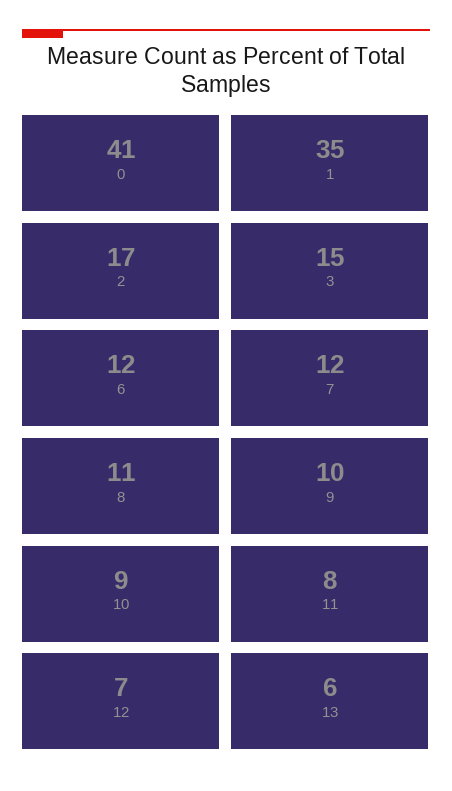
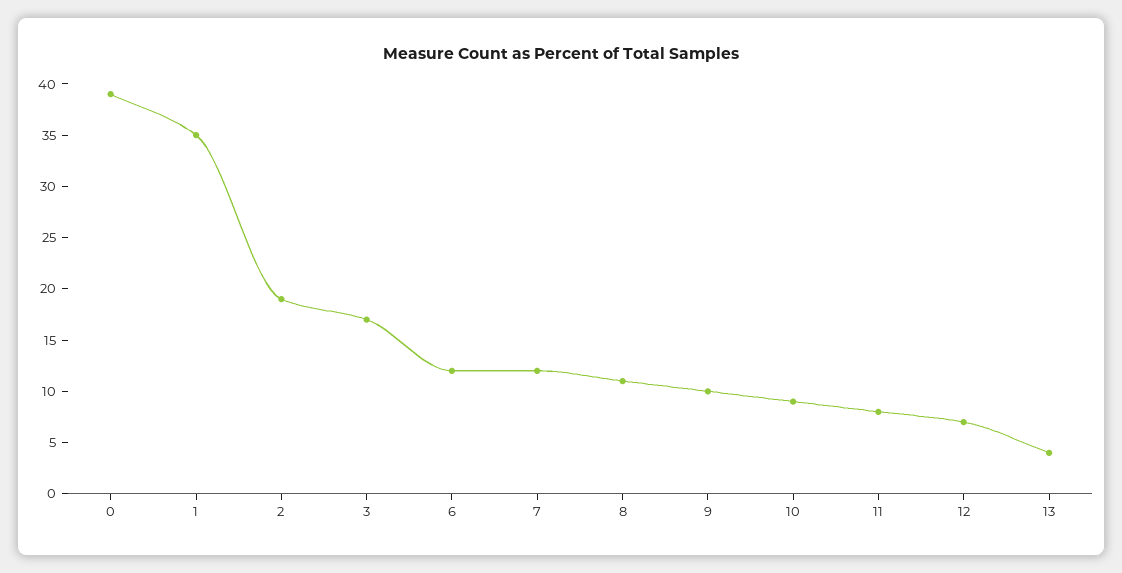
0: 41 -> 39
2: 17 -> 19
3: 15 -> 17
13: 6 -> 4

